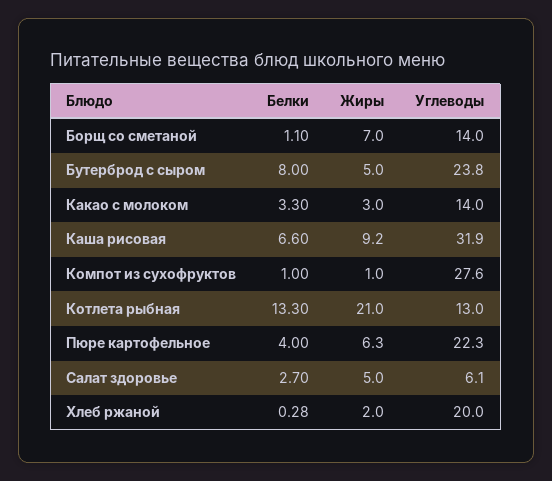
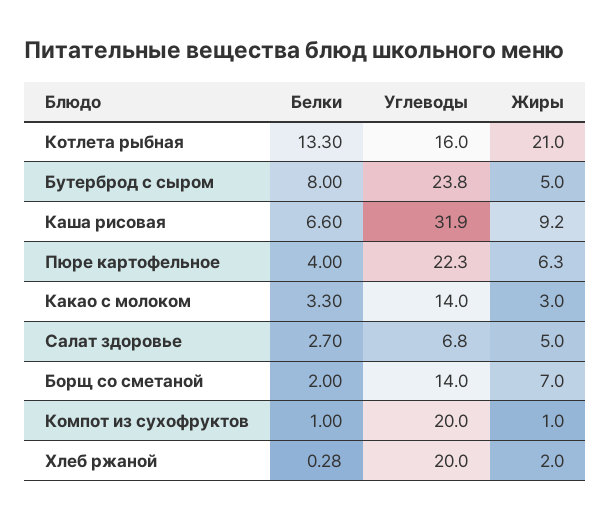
Белки, Борщ со сметаной: 1.1 -> 2
Углеводы, Компот из сухофруктов: 27.6 -> 20
Углеводы, Котлета рыбная: 13 -> 16
Углеводы, Салат здоровье: 6.1 -> 6.8

